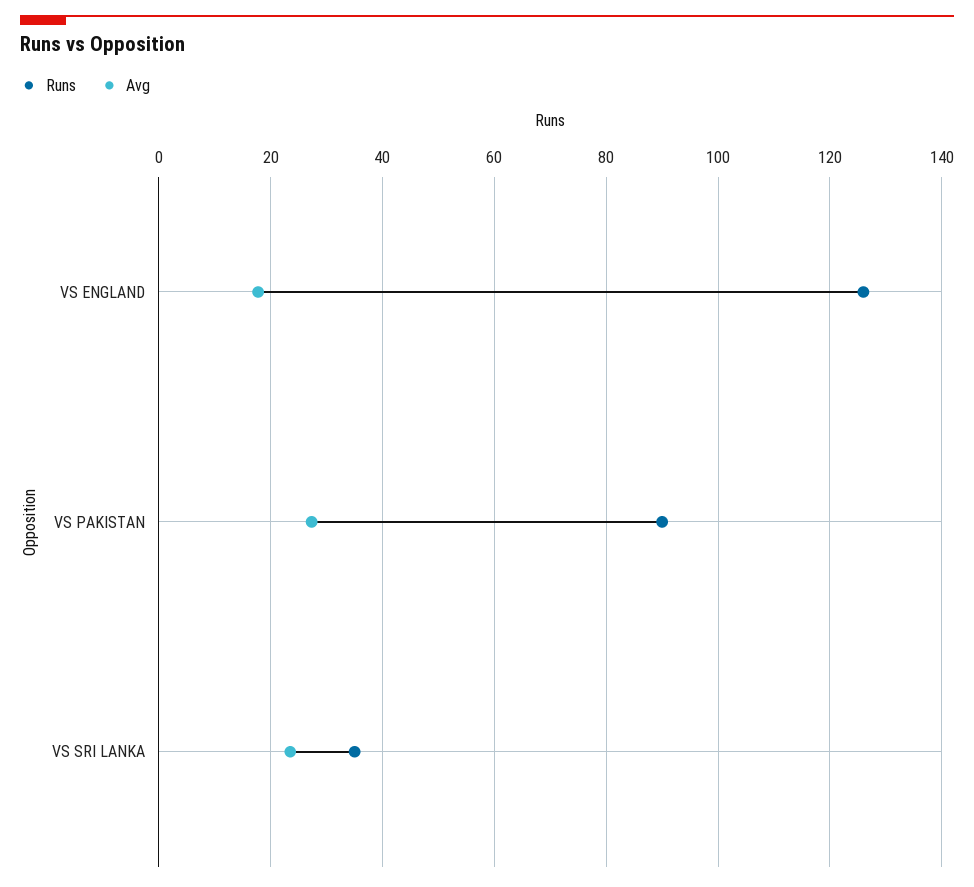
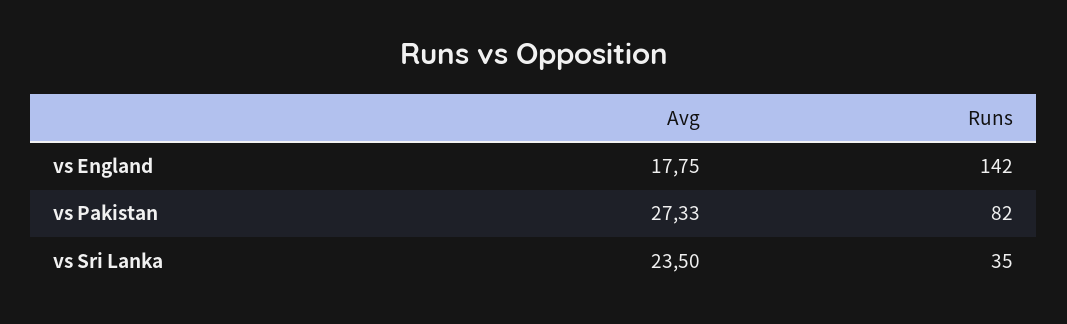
Runs, VS ENGLAND: 126 -> 142
Runs, VS PAKISTAN: 90 -> 82

